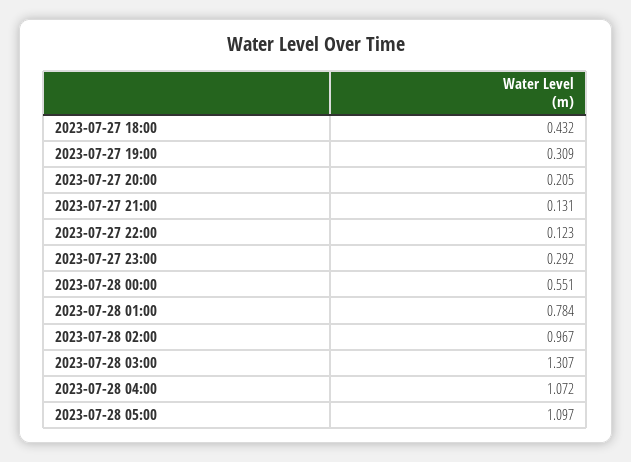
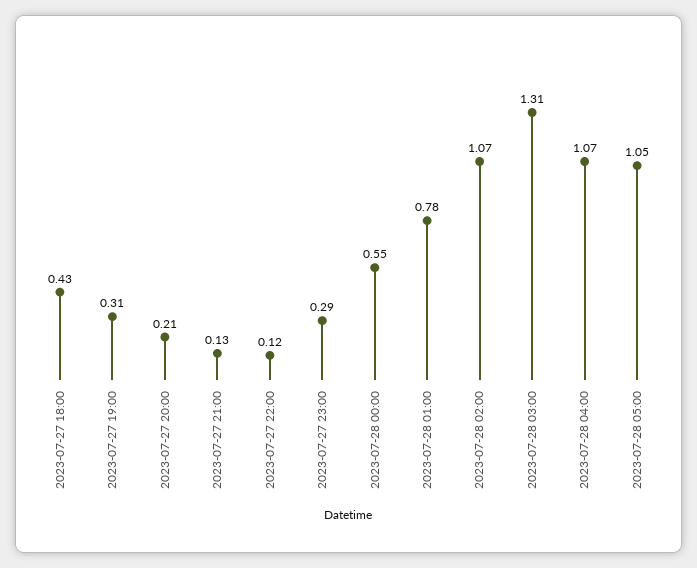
2023-07-28 02:00: 0.967 -> 1.07
2023-07-28 05:00: 1.097 -> 1.05

